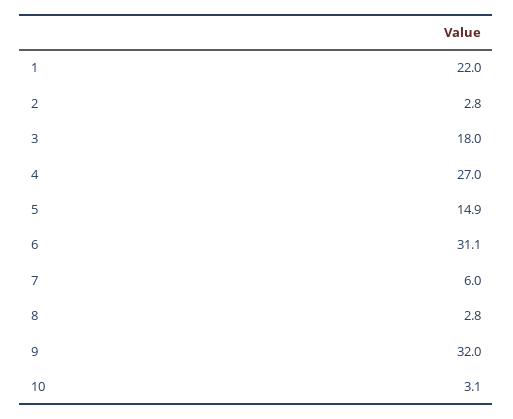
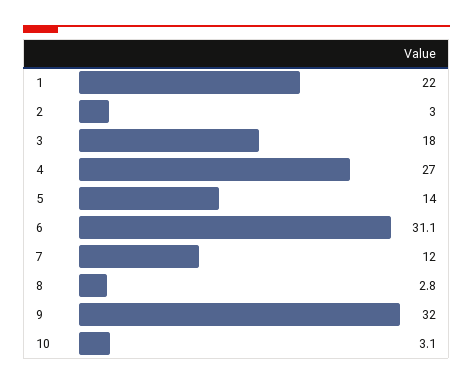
2: 2.8 -> 3
5: 14.9 -> 14
7: 6 -> 12

